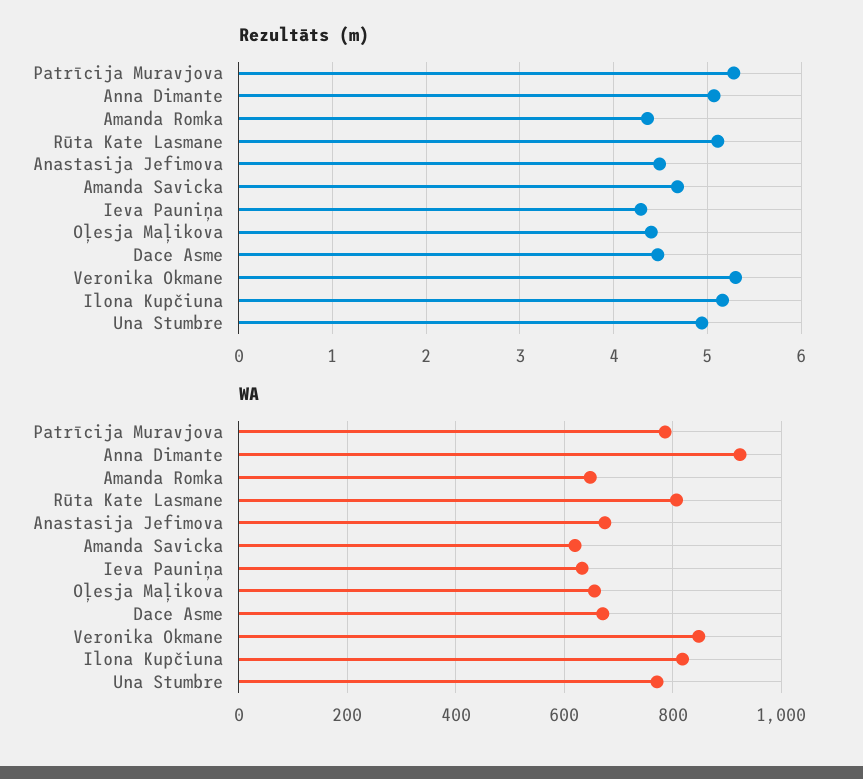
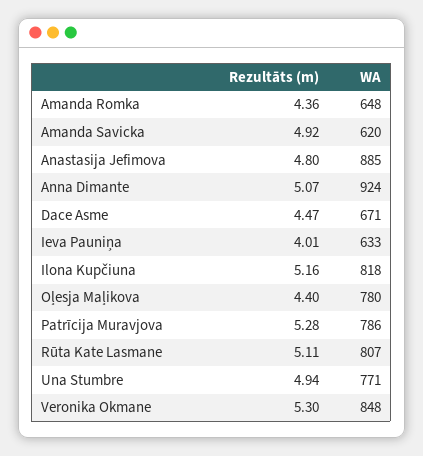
Rezultāts (m), Anastasija Jefimova: 4.5 -> 4.8
Rezultāts (m), Amanda Savicka: 4.7 -> 4.92
Rezultāts (m), Ieva Pauniņa: 4.3 -> 4.01
WA, Anastasija Jefimova: 680 -> 885
WA, Oļesja Maļikova: 660 -> 780

